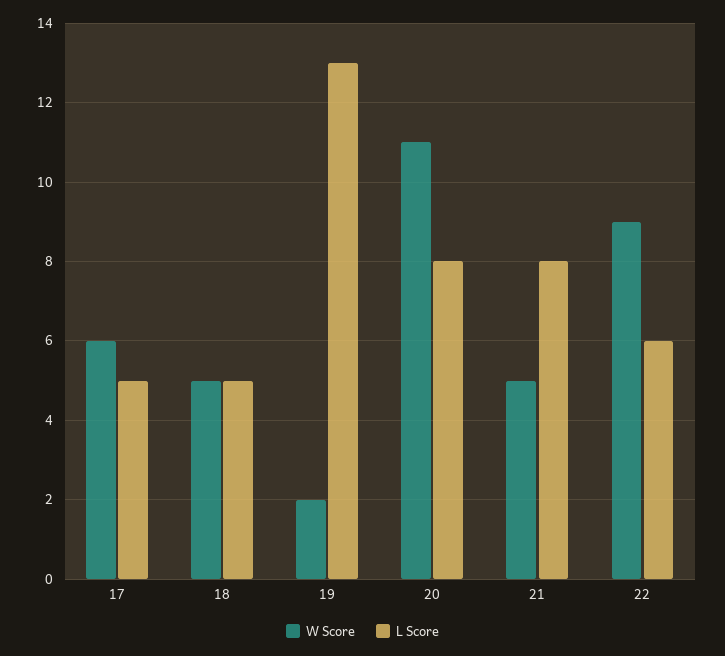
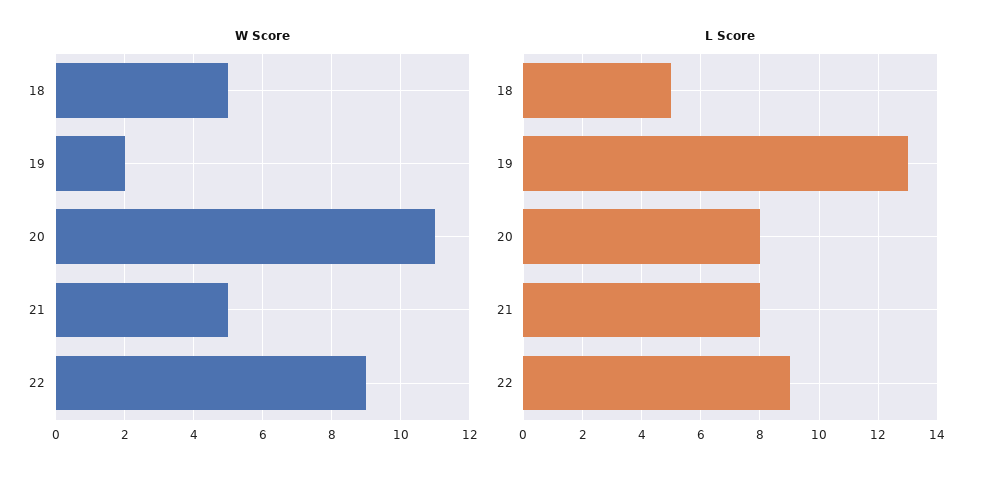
W Score, 17: 6 -> none
L Score, 17: 5 -> none
L Score, 22: 6 -> 9

